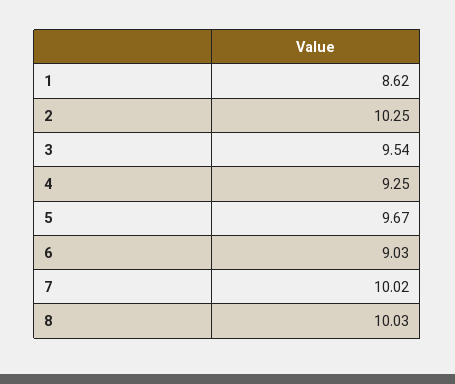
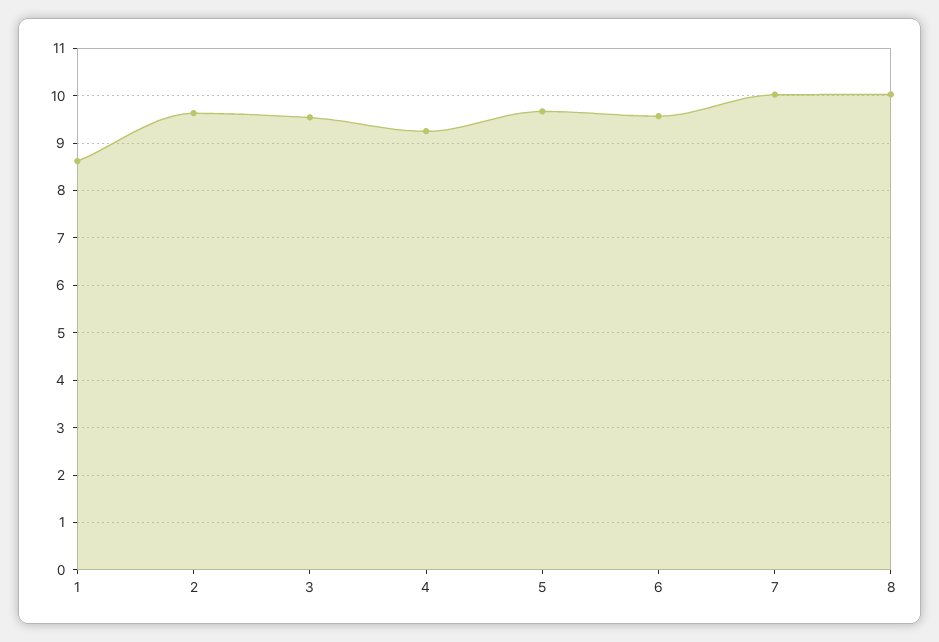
2: 10.25 -> 9.6
6: 9.03 -> 9.6

